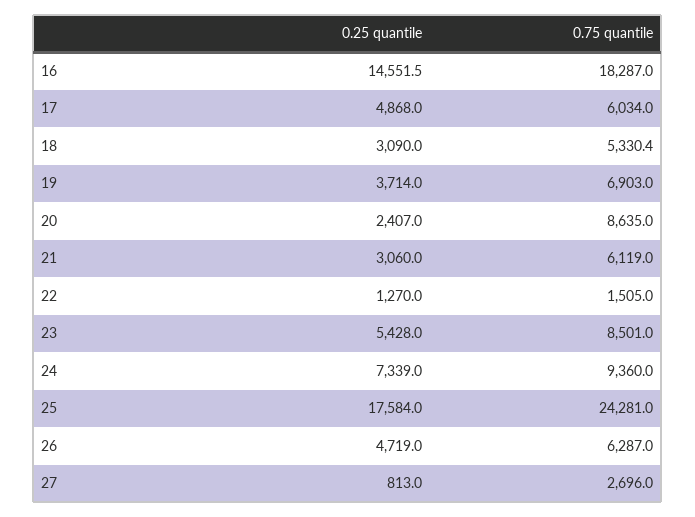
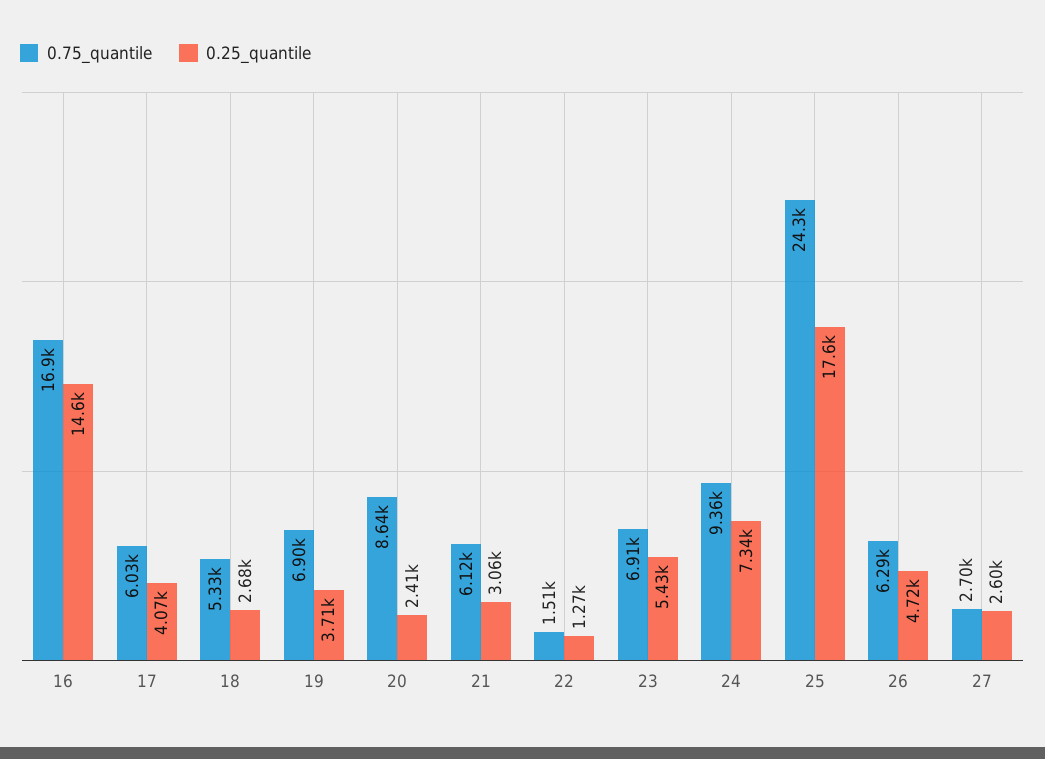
0.75 quantile, 16: 18287 -> 16900
0.25 quantile, 17: 4868 -> 4070
0.25 quantile, 18: 3090 -> 2680
0.75 quantile, 23: 8501 -> 6910
0.25 quantile, 27: 813 -> 2600

